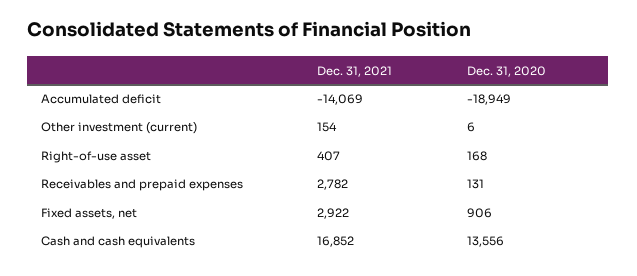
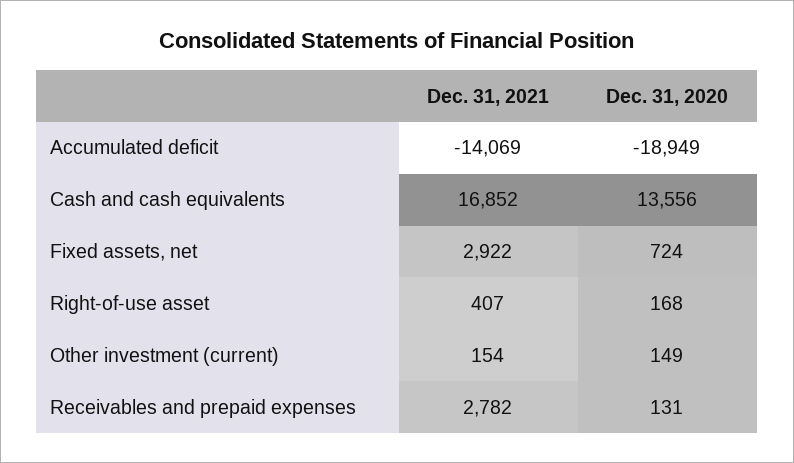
Dec. 31, 2020, Other investment (current): 6 -> 149
Dec. 31, 2020, Fixed assets, net: 906 -> 724

